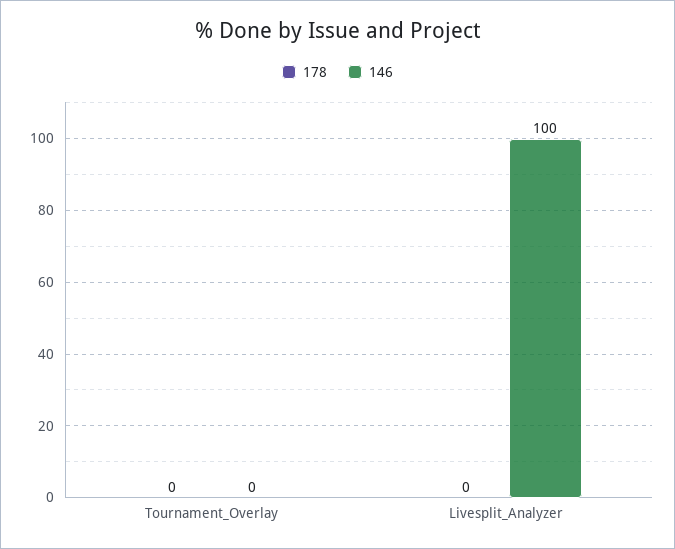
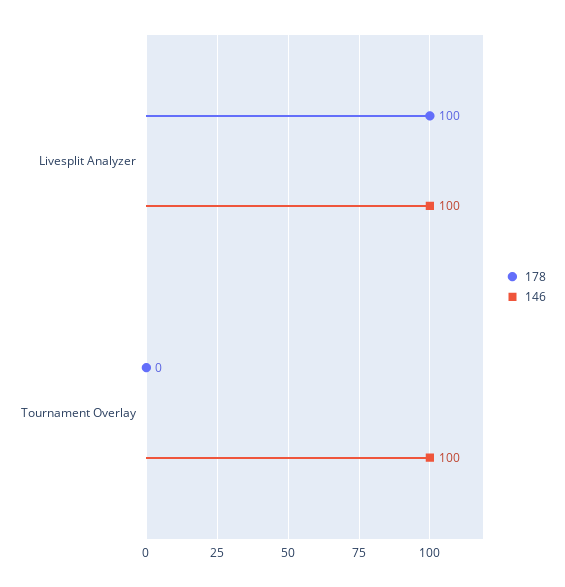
146, Tournament_Overlay: 0 -> 100
178, Livesplit_Analyzer: 0 -> 100

